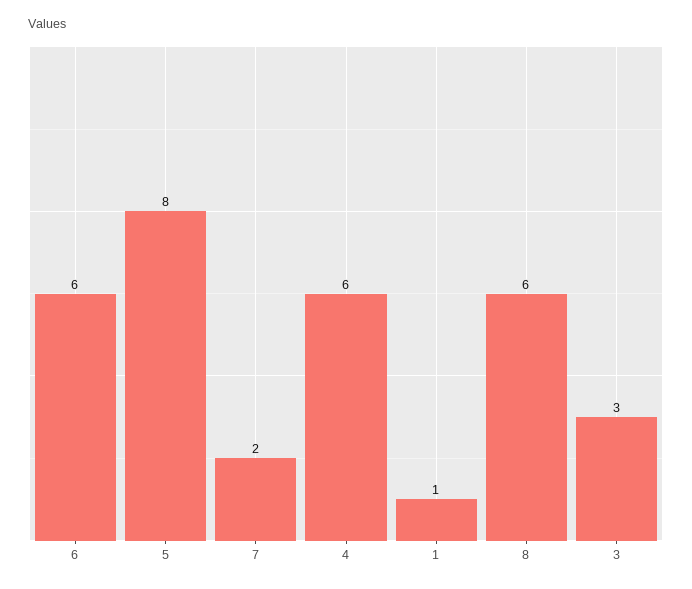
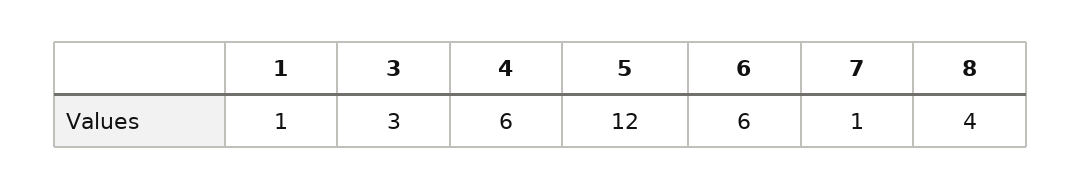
5: 8 -> 12
7: 2 -> 1
8: 6 -> 4

